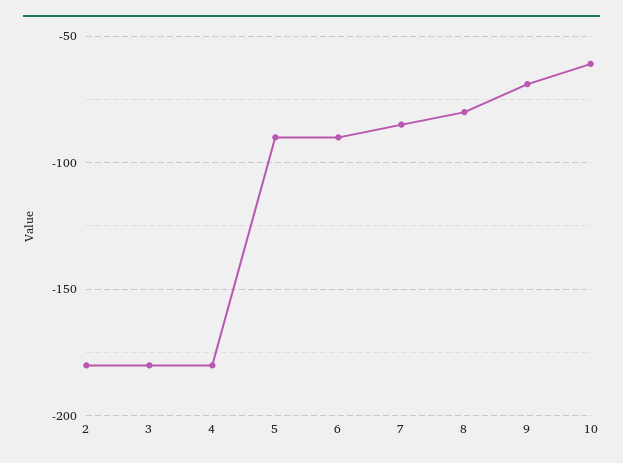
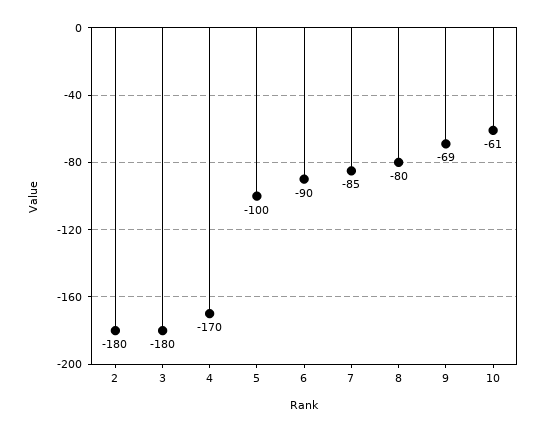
4: -180 -> -170
5: -90 -> -100

